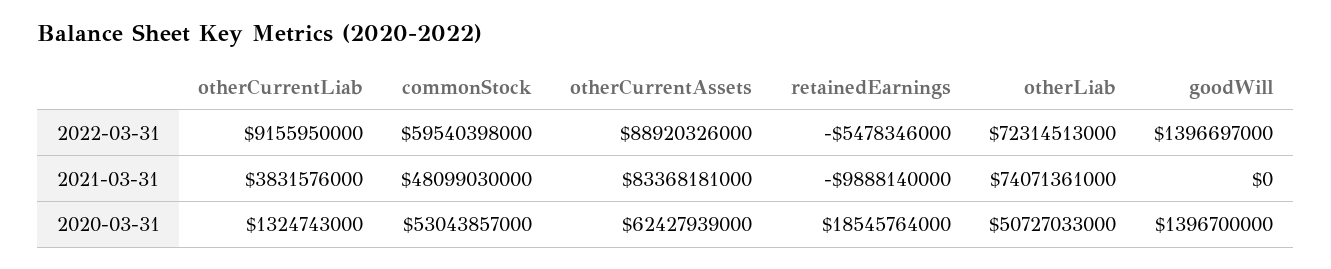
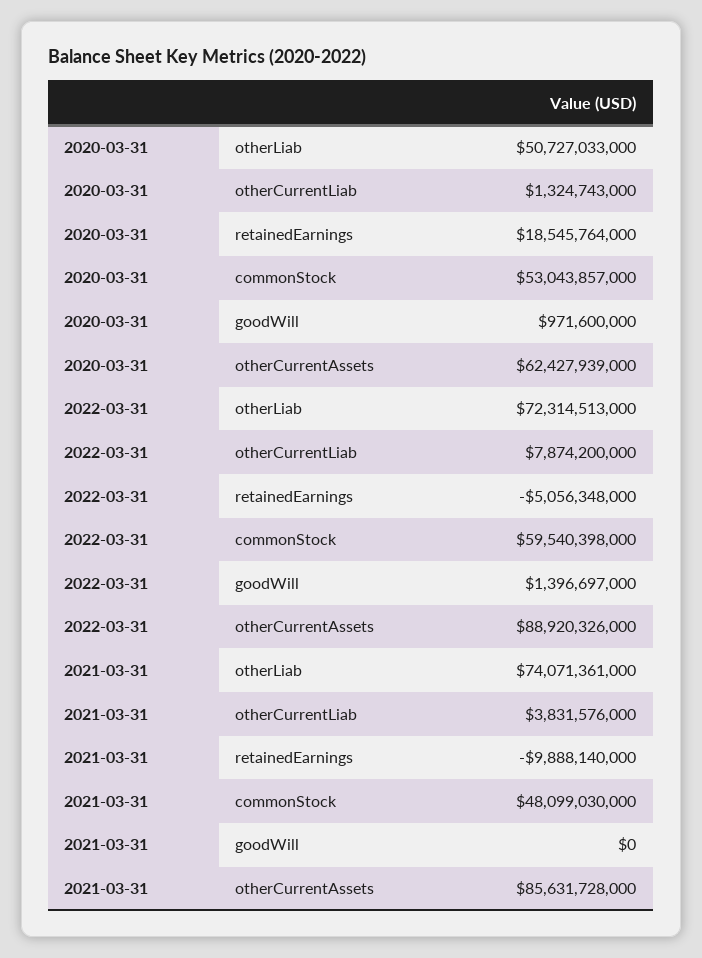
otherCurrentLiab, 2022-03-31: 9155950000 -> 7874200000
retainedEarnings, 2022-03-31: -5478346000 -> -5056348000
otherCurrentAssets, 2021-03-31: 83368181000 -> 85631728000
goodWill, 2020-03-31: 1396700000 -> 971600000

